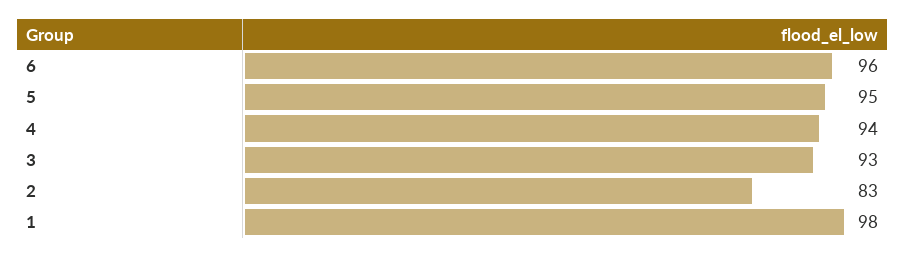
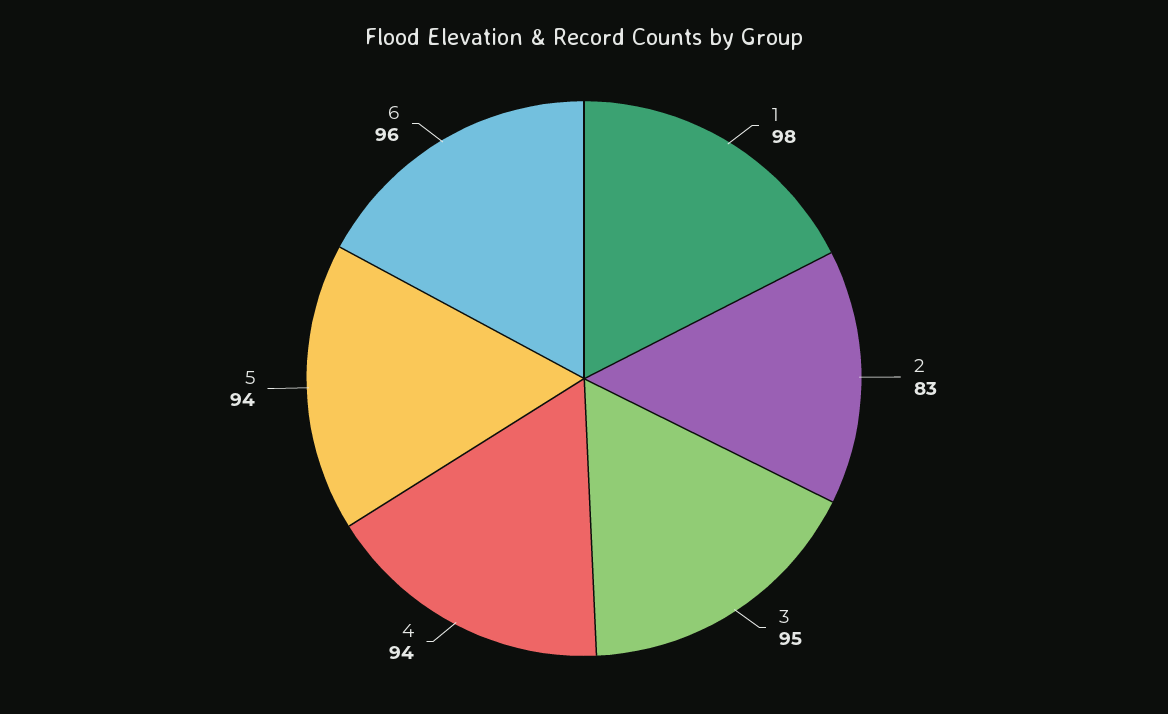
5: 95 -> 94
3: 93 -> 95

